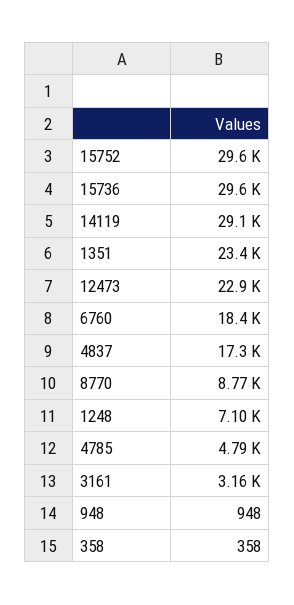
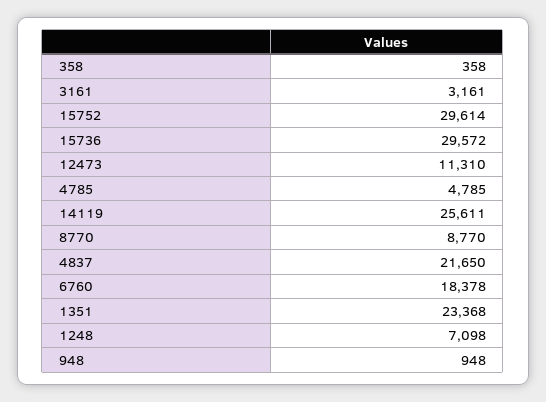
14119: 29100 -> 25611
12473: 22900 -> 11310
4837: 17300 -> 21650

